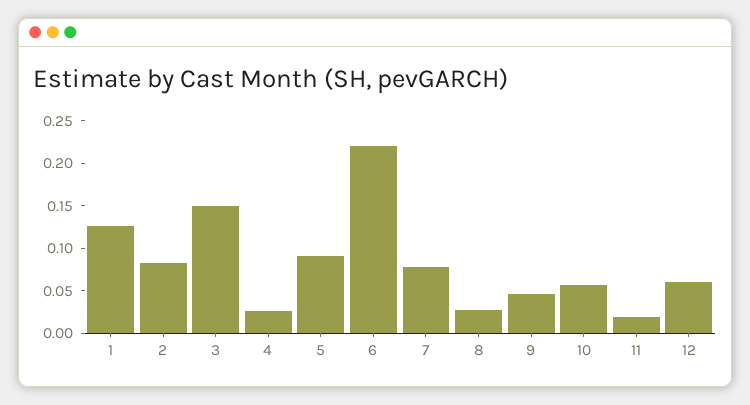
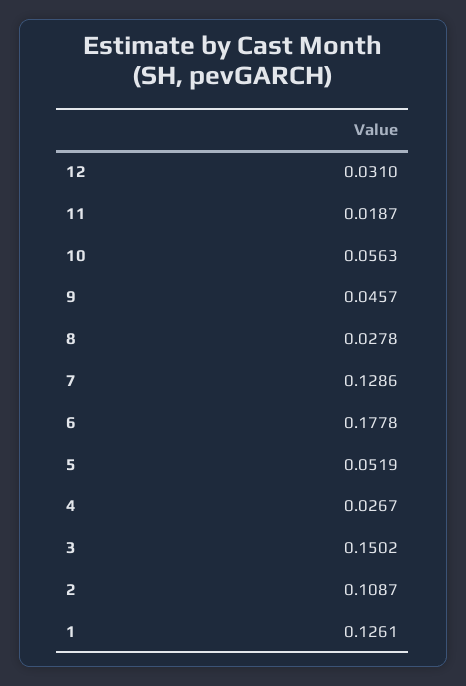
2: 0.08 -> 0.1087
5: 0.09 -> 0.0519
6: 0.22 -> 0.1778
7: 0.08 -> 0.1286
12: 0.06 -> 0.031

